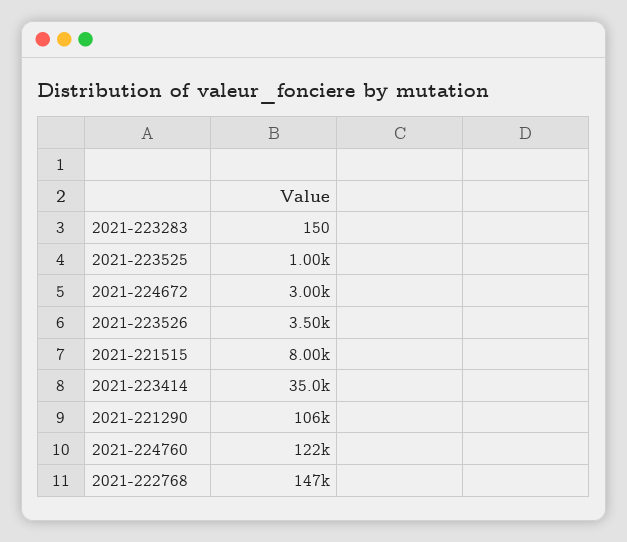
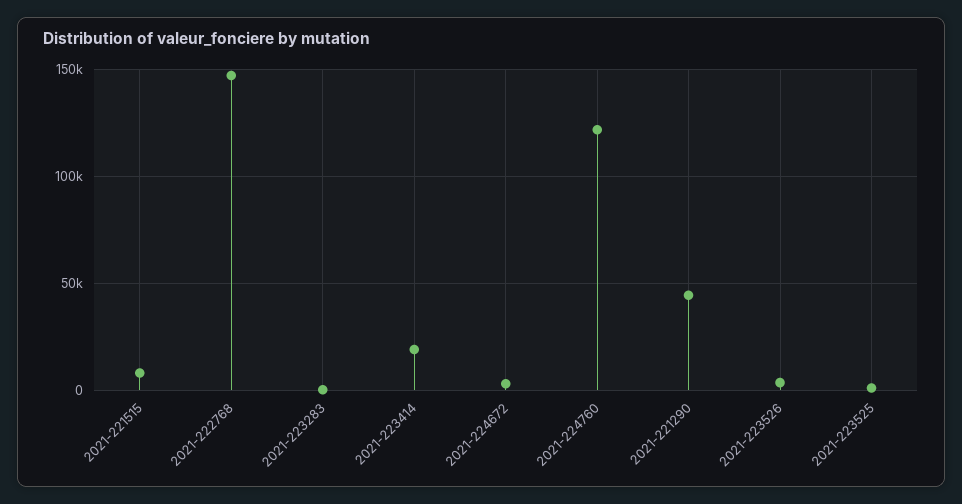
2021-223414: 35000 -> 20000
2021-221290: 106000 -> 45000

